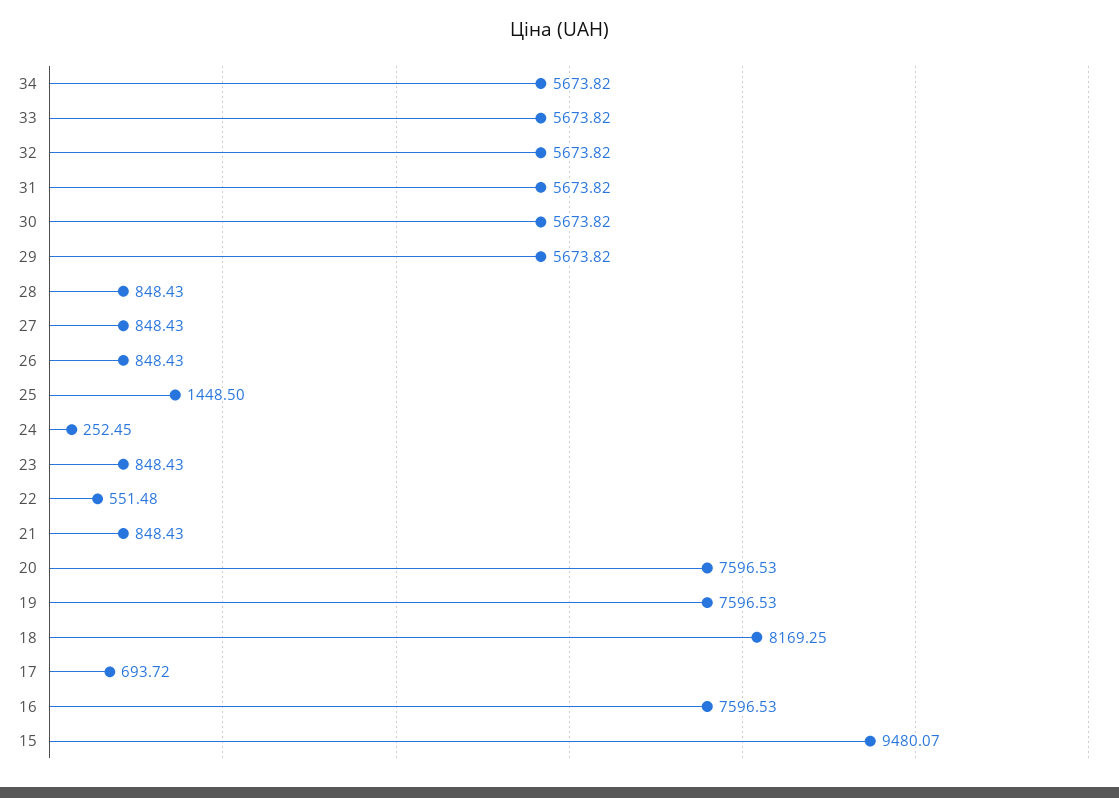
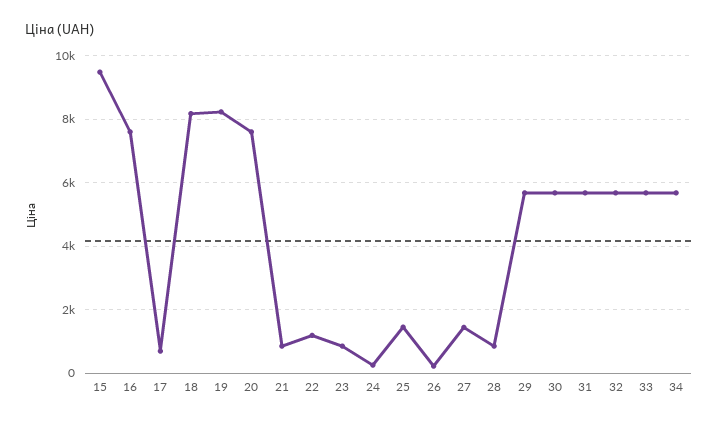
27: 848.43 -> 1400
26: 848.43 -> 200
22: 551.48 -> 1200
19: 7596.53 -> 8200

